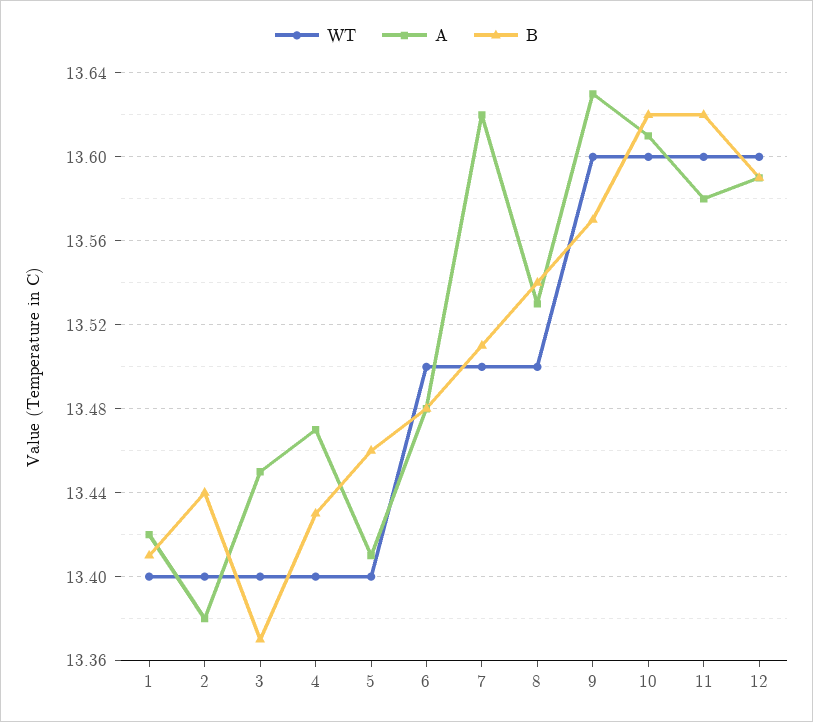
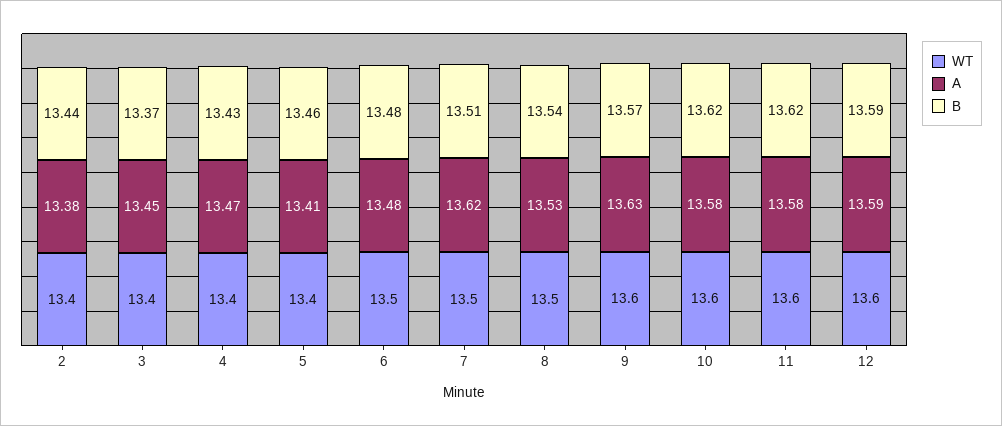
WT, 1: 13.4 -> none
A, 1: 13.42 -> none
B, 1: 13.41 -> none
A, 10: 13.61 -> 13.58

